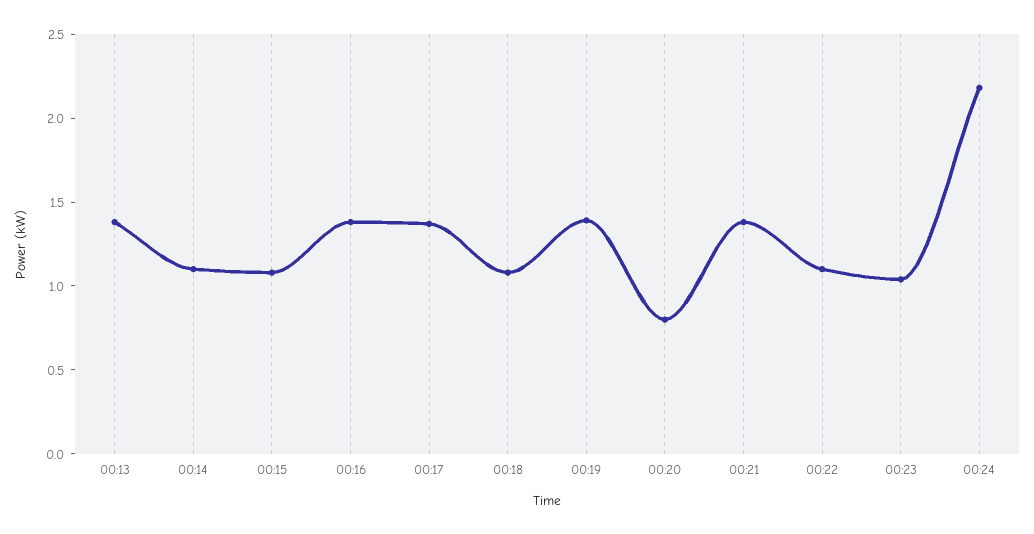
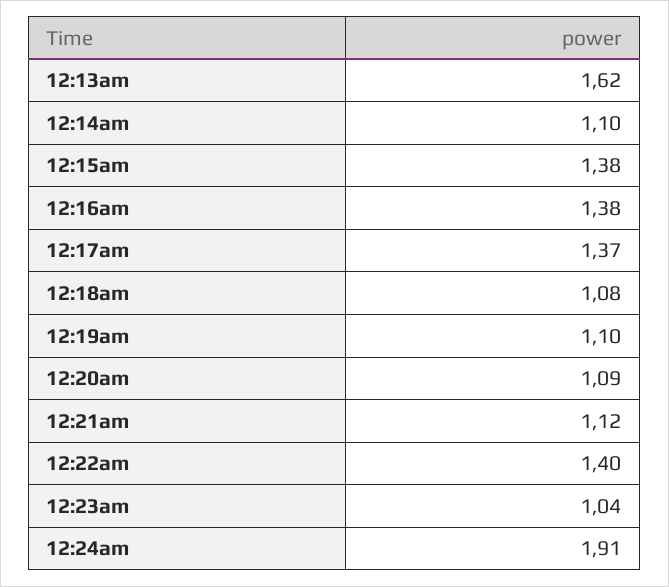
00:13: 1.4 -> 1.62
00:15: 1.1 -> 1.38
00:19: 1.4 -> 1.1
00:20: 0.8 -> 1.09
00:21: 1.4 -> 1.12
00:22: 1.1 -> 1.4
00:24: 2.2 -> 1.91

